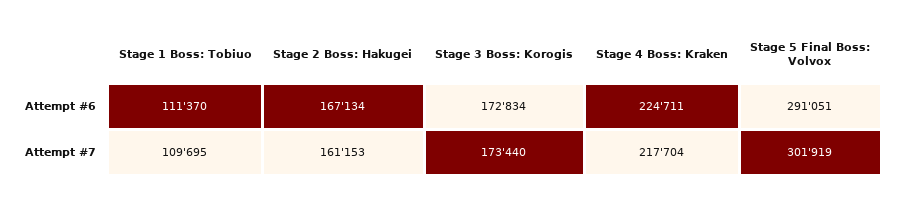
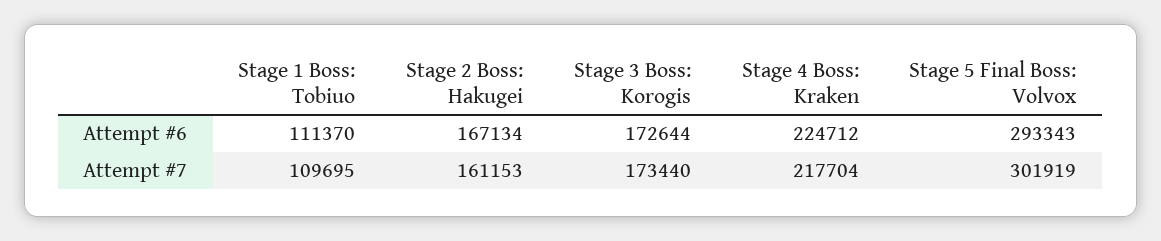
Stage 3 Boss: Korogis, Attempt #6: 172834 -> 172644
Stage 4 Boss: Kraken, Attempt #6: 224711 -> 224712
Stage 5 Final Boss: Volvox, Attempt #6: 291051 -> 293343

